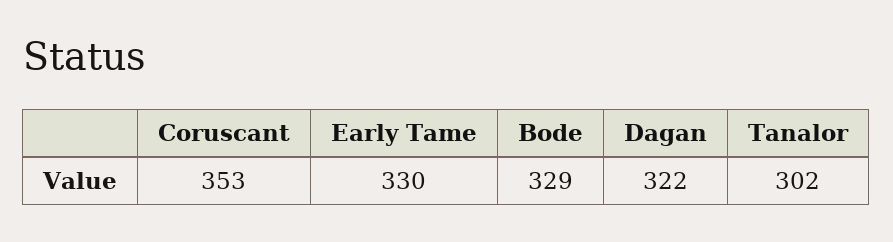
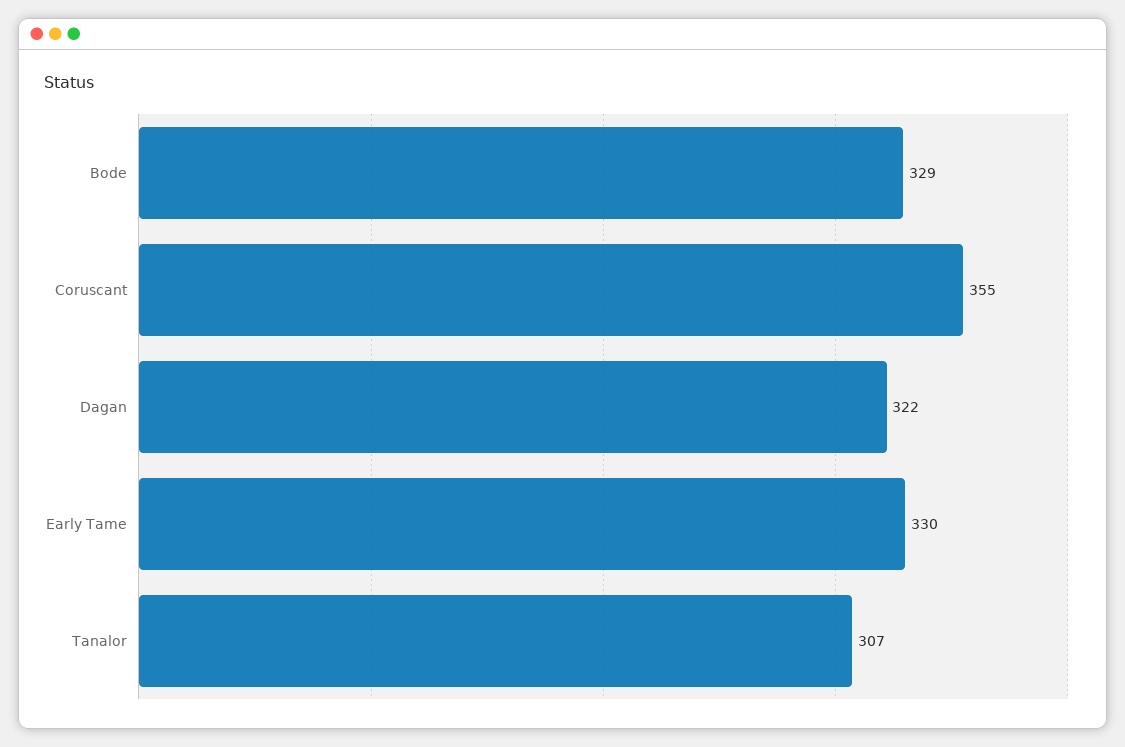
Coruscant: 353 -> 355
Tanalor: 302 -> 307

